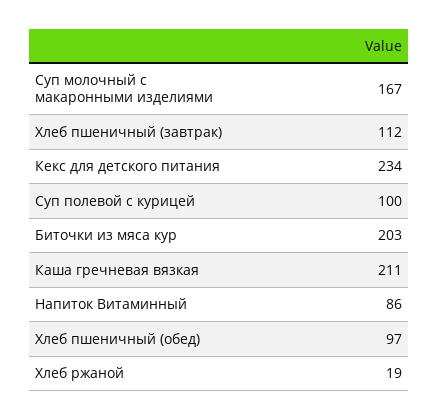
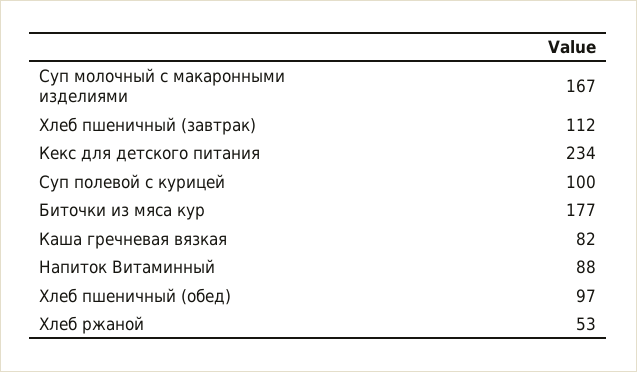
Биточки из мяса кур: 203 -> 177
Каша гречневая вязкая: 211 -> 82
Напиток Витаминный: 86 -> 88
Хлеб ржаной: 19 -> 53

